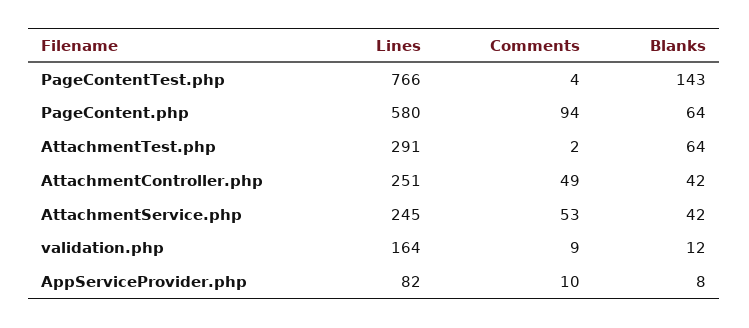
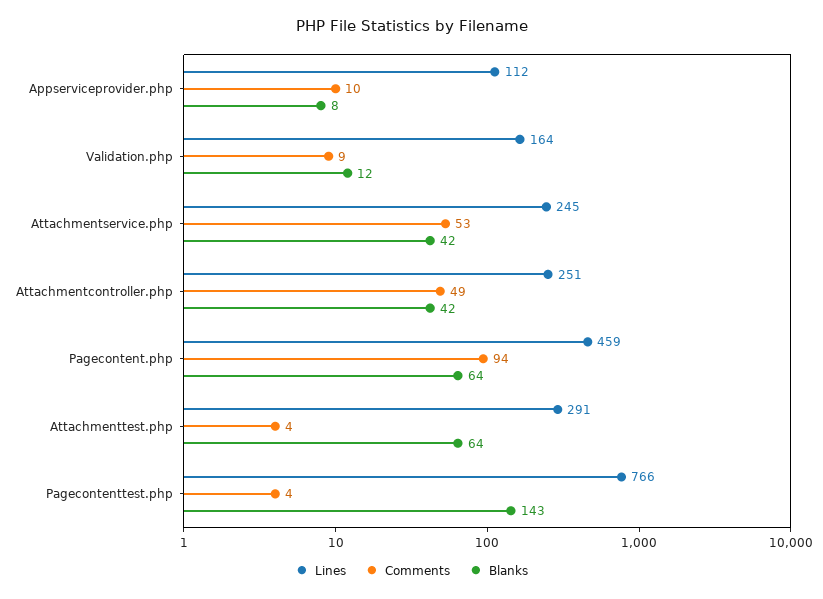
Lines, PageContent.php: 580 -> 459
Comments, AttachmentTest.php: 2 -> 4
Lines, AppServiceProvider.php: 82 -> 112

